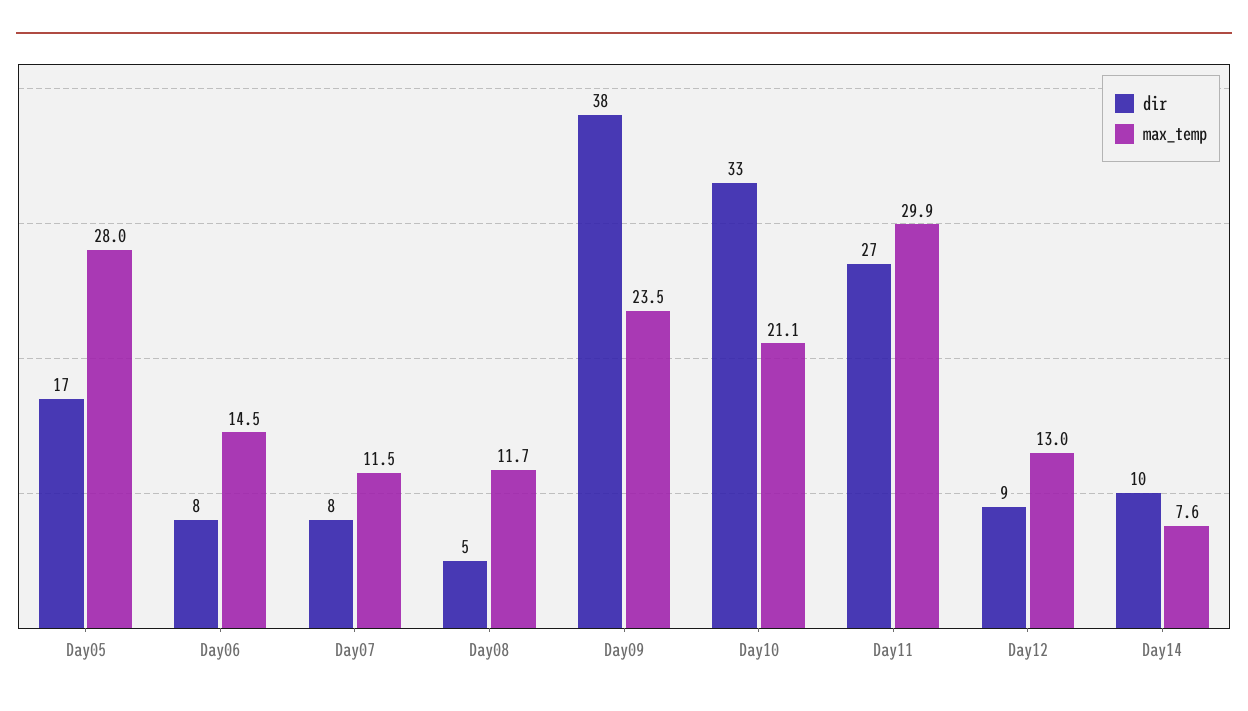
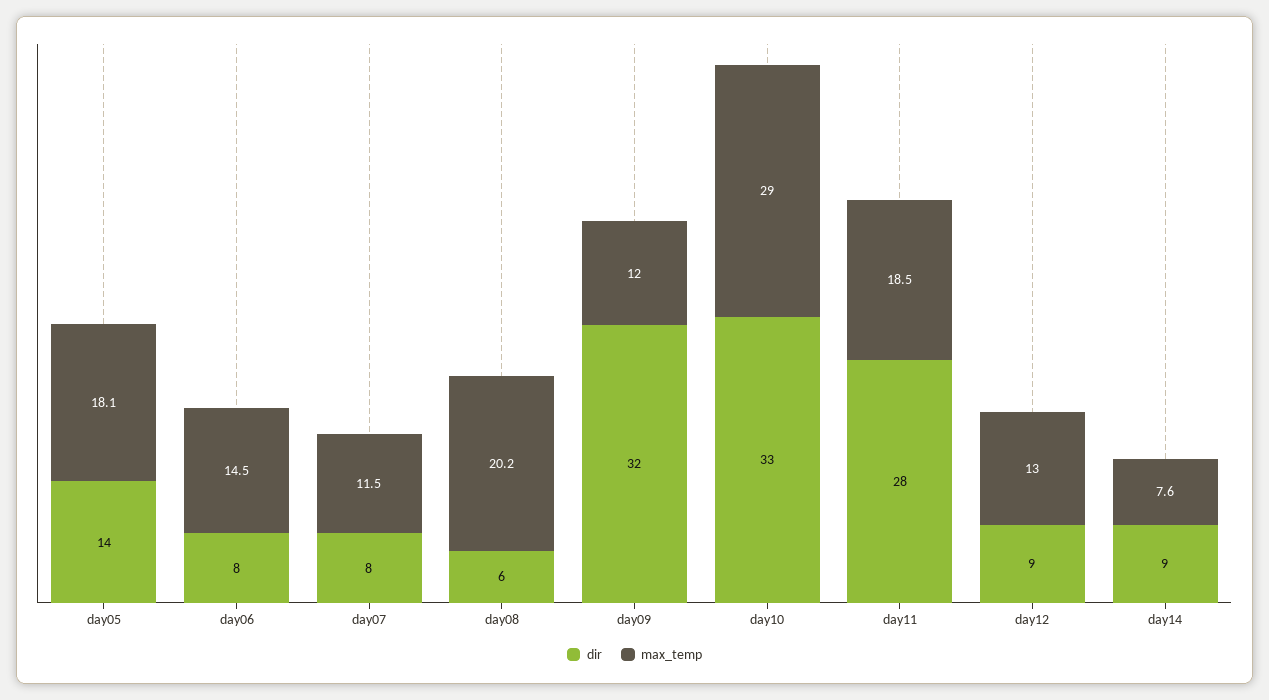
dir, Day05: 17 -> 14
max_temp, Day05: 28 -> 18.1
dir, Day08: 5 -> 6
max_temp, Day08: 11.7 -> 20.2
dir, Day09: 38 -> 32
max_temp, Day09: 23.5 -> 12
max_temp, Day10: 21.1 -> 29
dir, Day11: 27 -> 28
max_temp, Day11: 29.9 -> 18.5
dir, Day14: 10 -> 9

